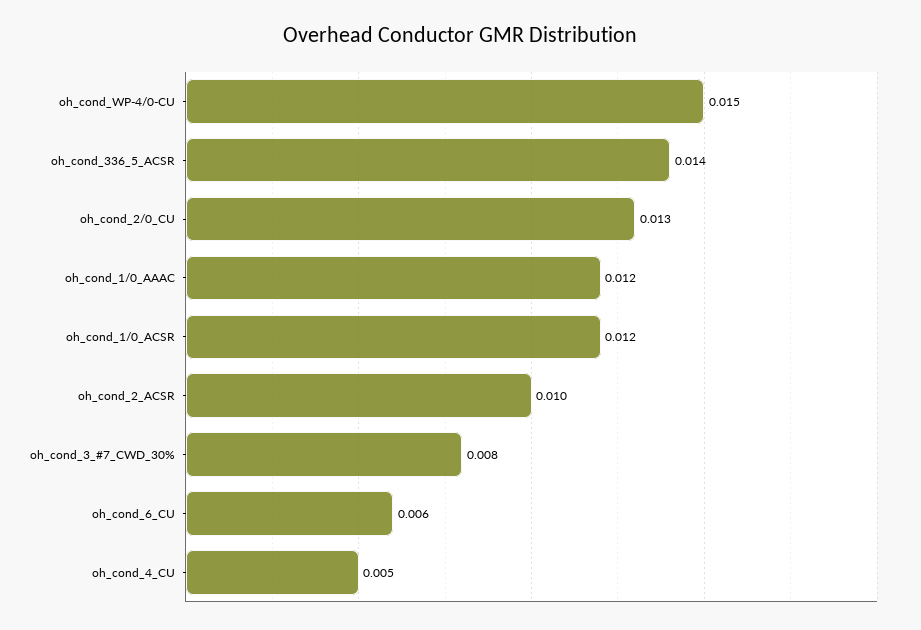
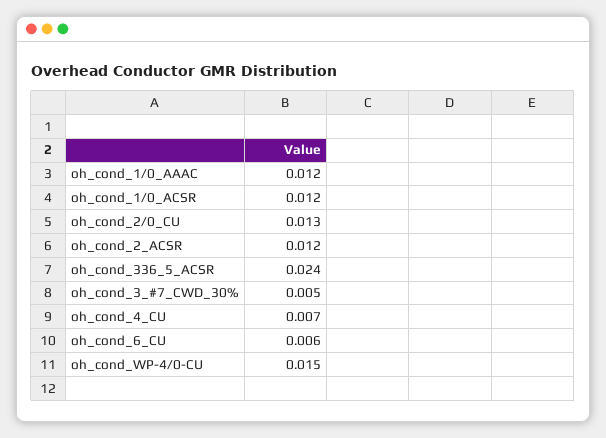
oh_cond_336_5_ACSR: 0.014 -> 0.024
oh_cond_2_ACSR: 0.01 -> 0.012
oh_cond_3_#7_CWD_30%: 0.008 -> 0.005
oh_cond_4_CU: 0.005 -> 0.007

